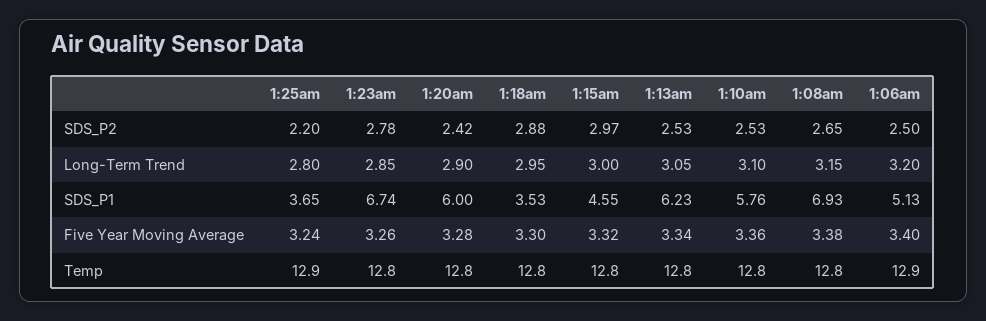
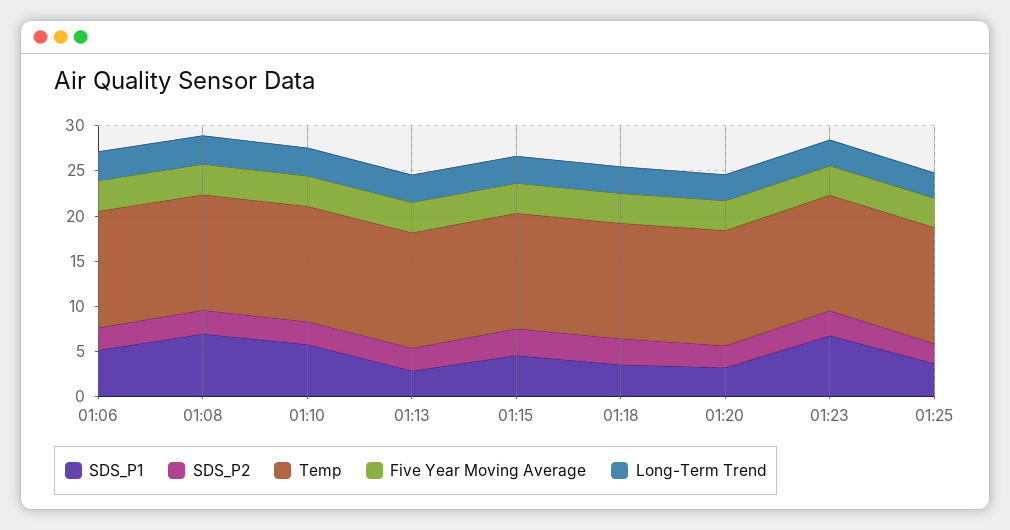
SDS_P1, 1:20am: 6 -> 3
SDS_P1, 1:13am: 6.23 -> 3

